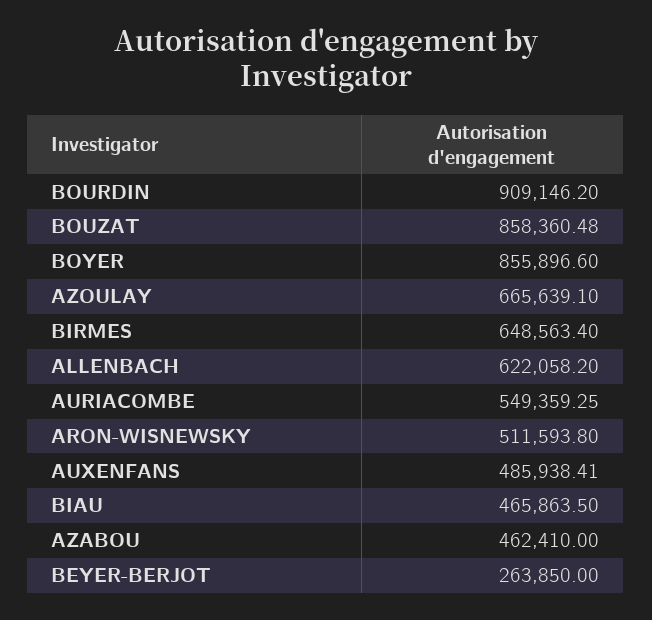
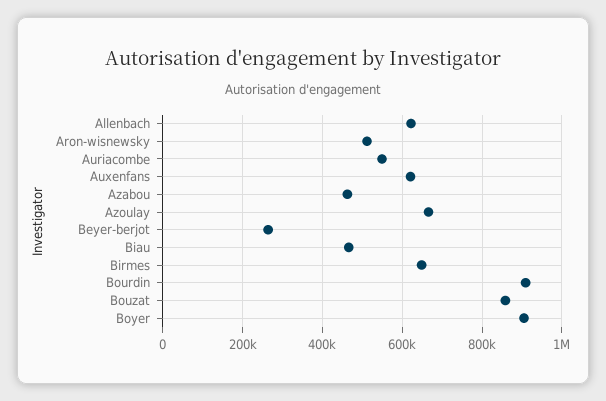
BOYER: 855896.6 -> 900000
AUXENFANS: 485938.41 -> 620000

